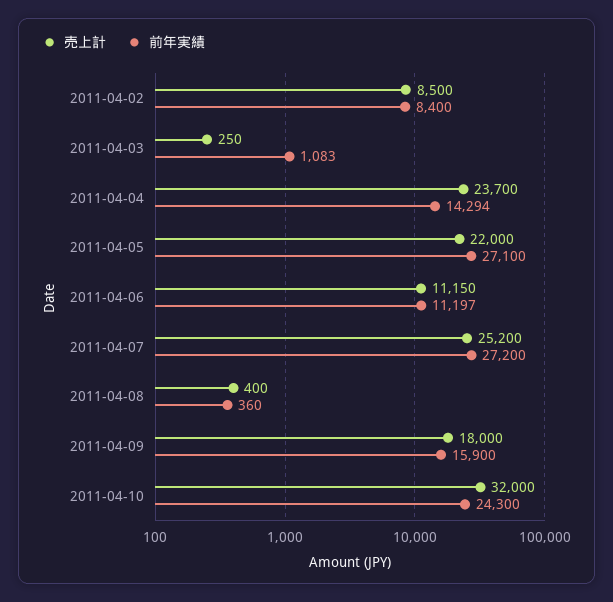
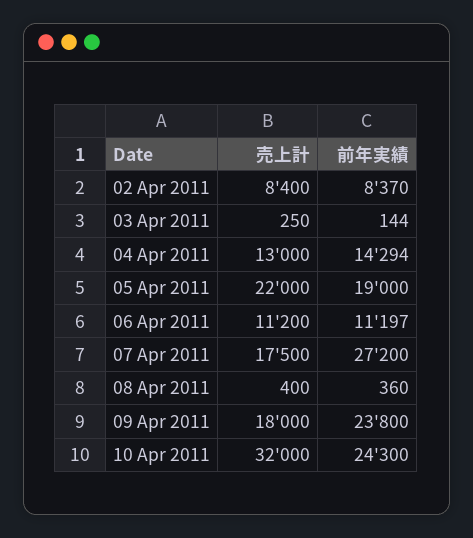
売上計, 2011-04-02: 8500 -> 8400
前年実績, 2011-04-02: 8400 -> 8370
前年実績, 2011-04-03: 1083 -> 144
売上計, 2011-04-04: 23700 -> 13000
前年実績, 2011-04-05: 27100 -> 19000
売上計, 2011-04-06: 11150 -> 11200
売上計, 2011-04-07: 25200 -> 17500
前年実績, 2011-04-09: 15900 -> 23800

